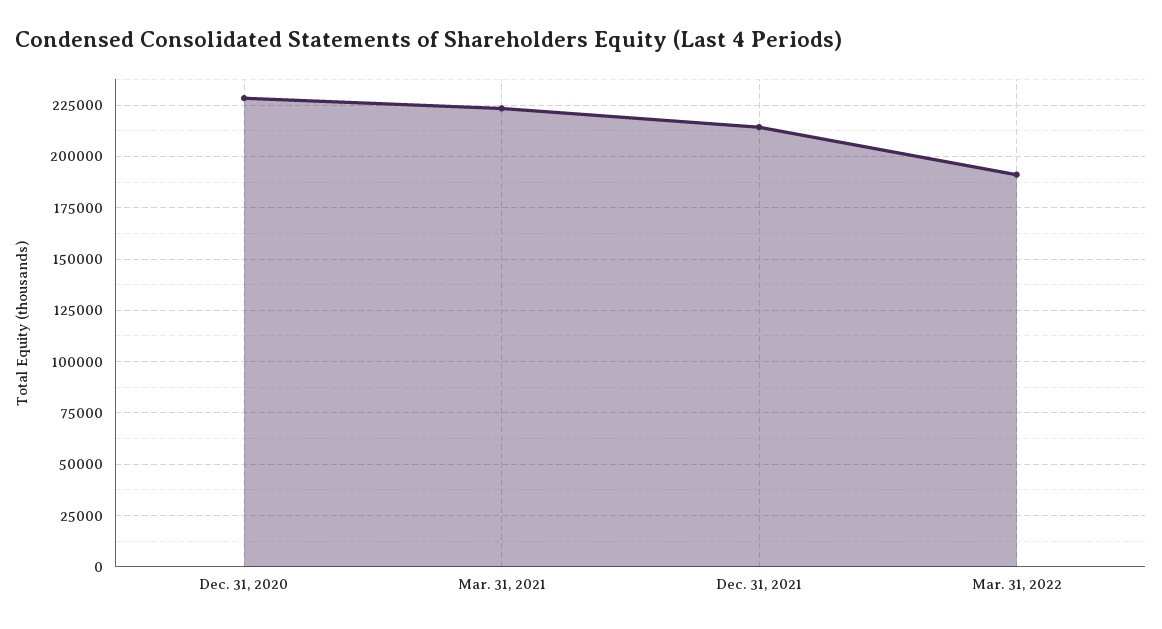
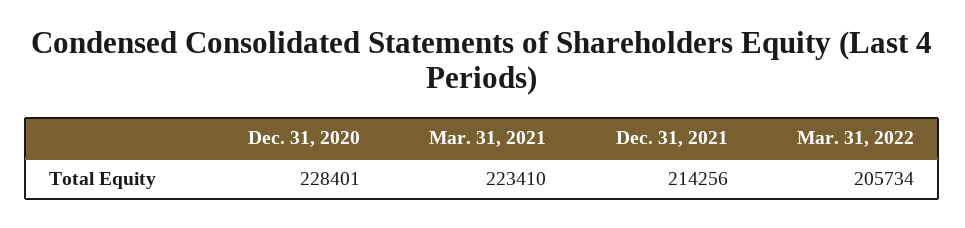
Mar. 31, 2022: 190000 -> 205734

